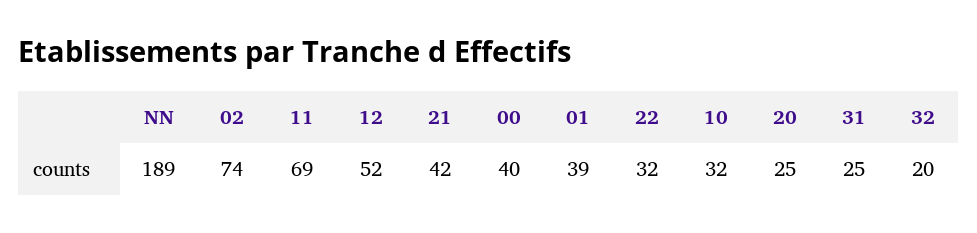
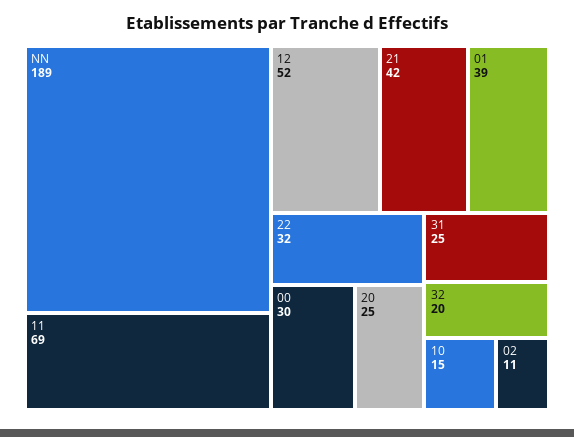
02: 74 -> 11
00: 40 -> 30
10: 32 -> 15

